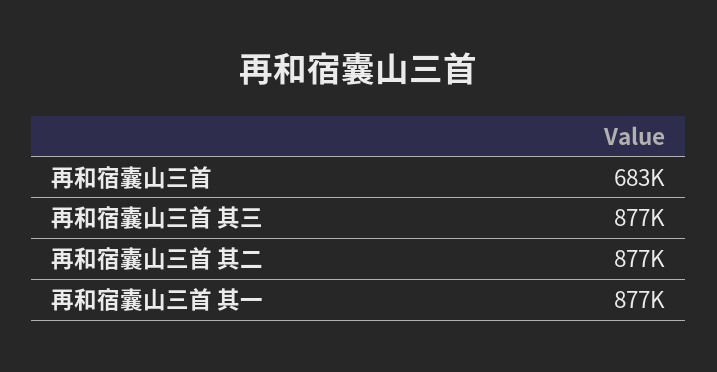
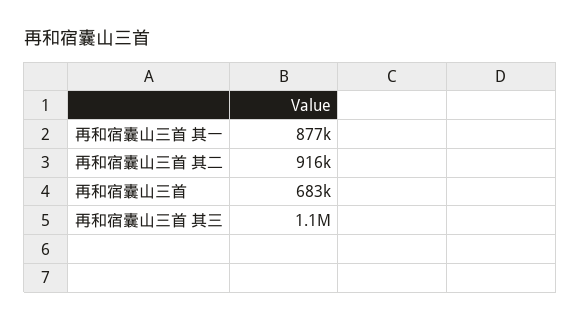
再和宿囊山三首 其三: 877000 -> 1100000
再和宿囊山三首 其二: 877000 -> 916000

